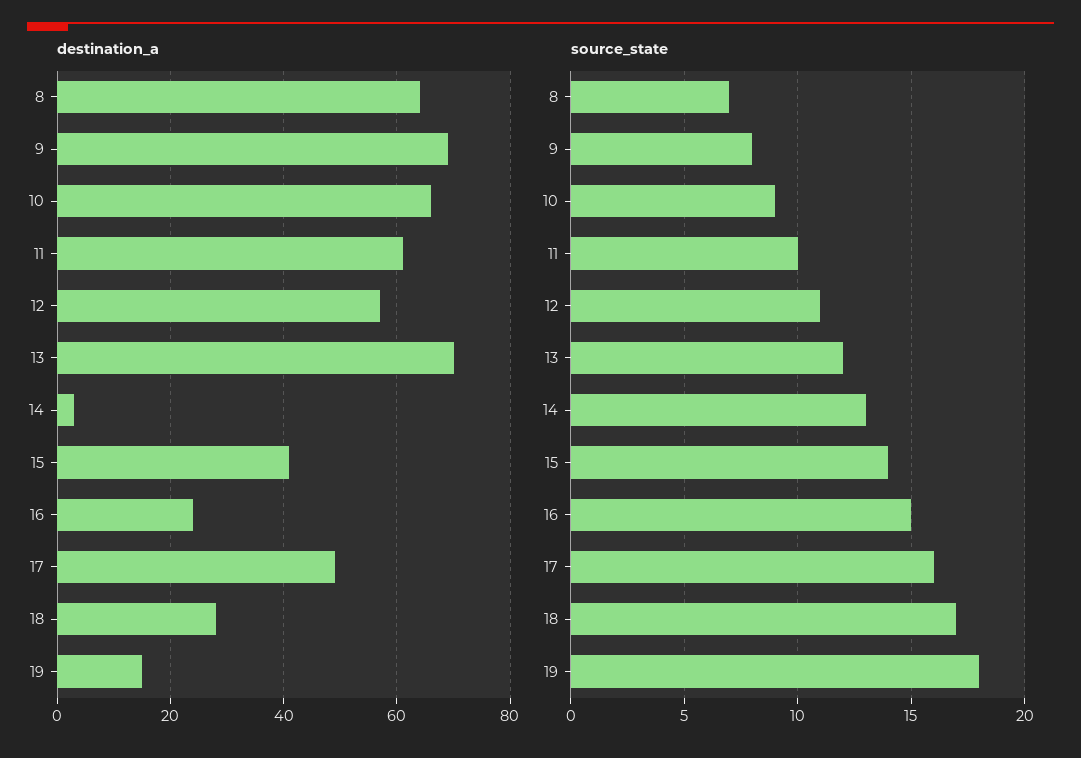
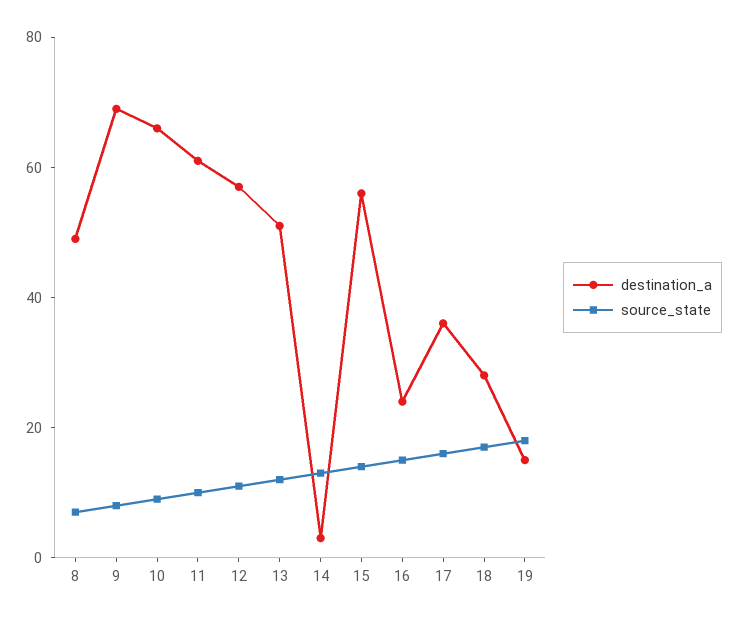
destination_a, 8: 65 -> 50
destination_a, 13: 70 -> 50
destination_a, 15: 40 -> 55
destination_a, 17: 50 -> 35

